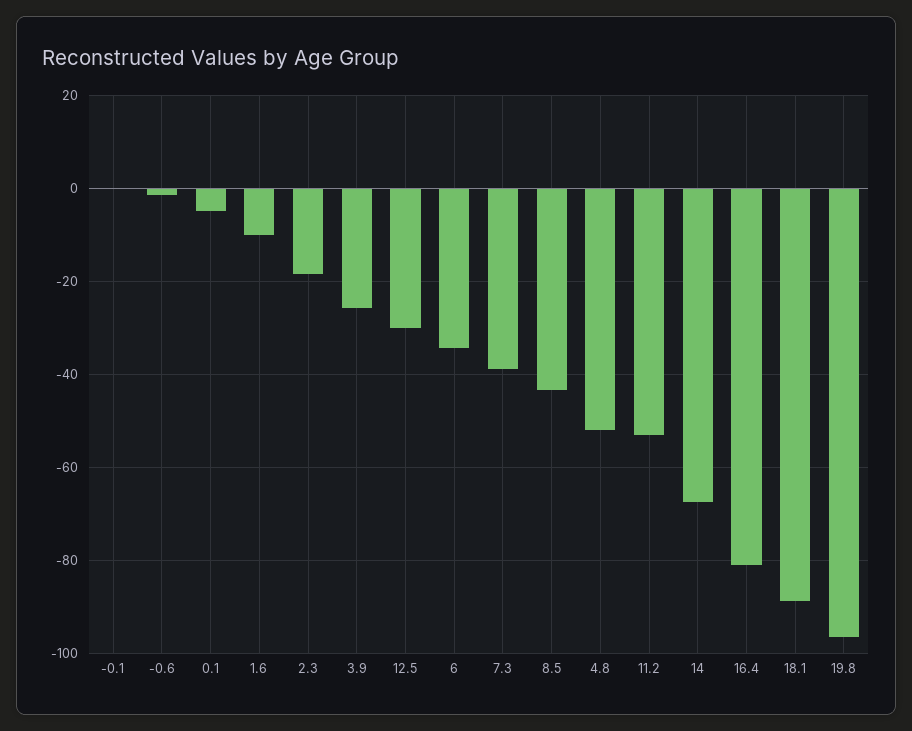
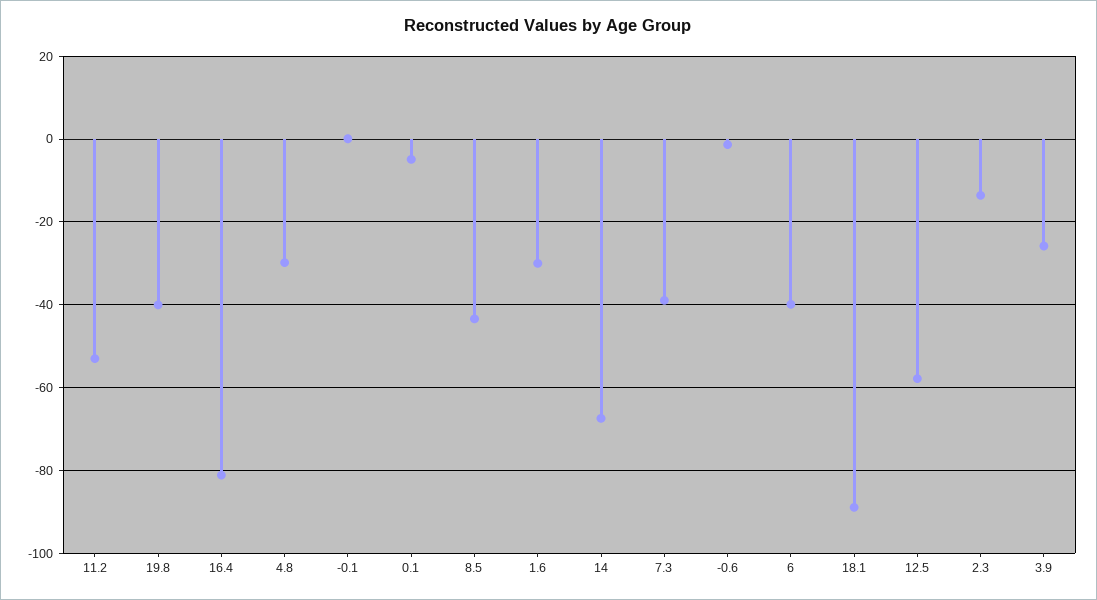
1.6: -10 -> -30
2.3: -18 -> -14
12.5: -30 -> -58
6: -34 -> -40
4.8: -52 -> -30
19.8: -96 -> -40

